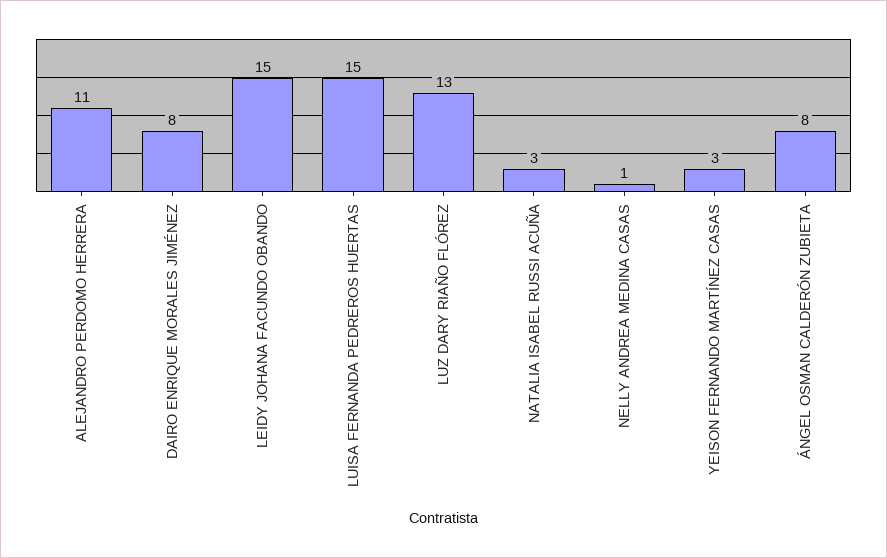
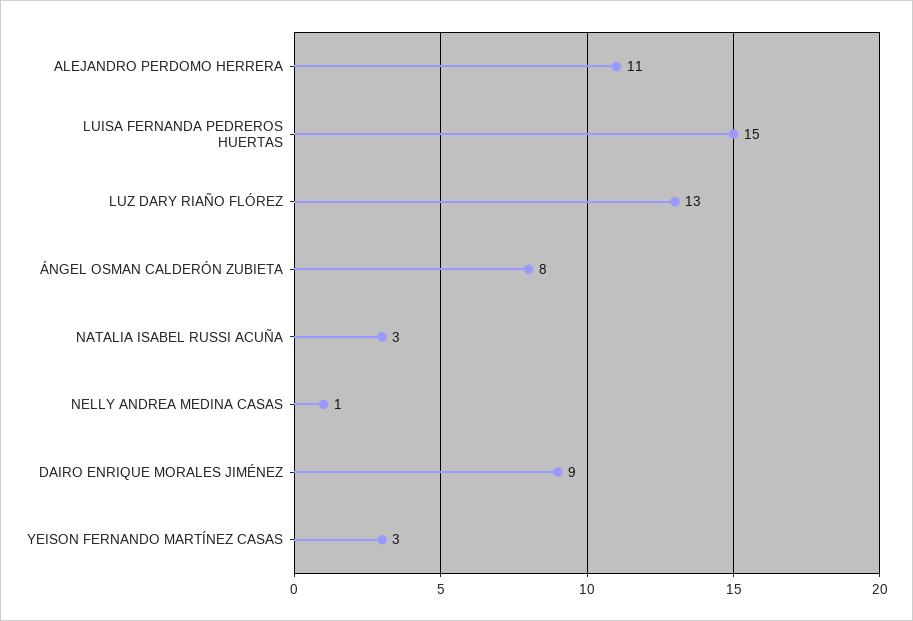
DAIRO ENRIQUE MORALES JIMÉNEZ: 8 -> 9
LEIDY JOHANA FACUNDO OBANDO: 15 -> none

